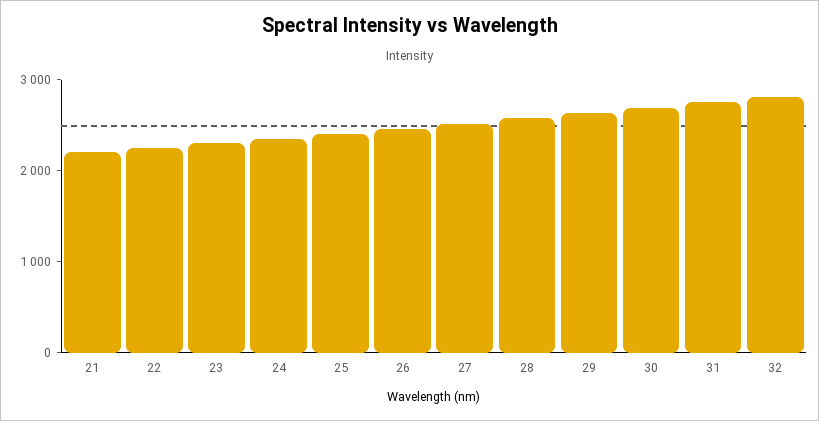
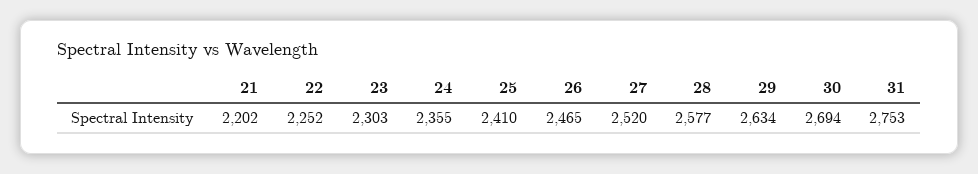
32: 2800 -> none

